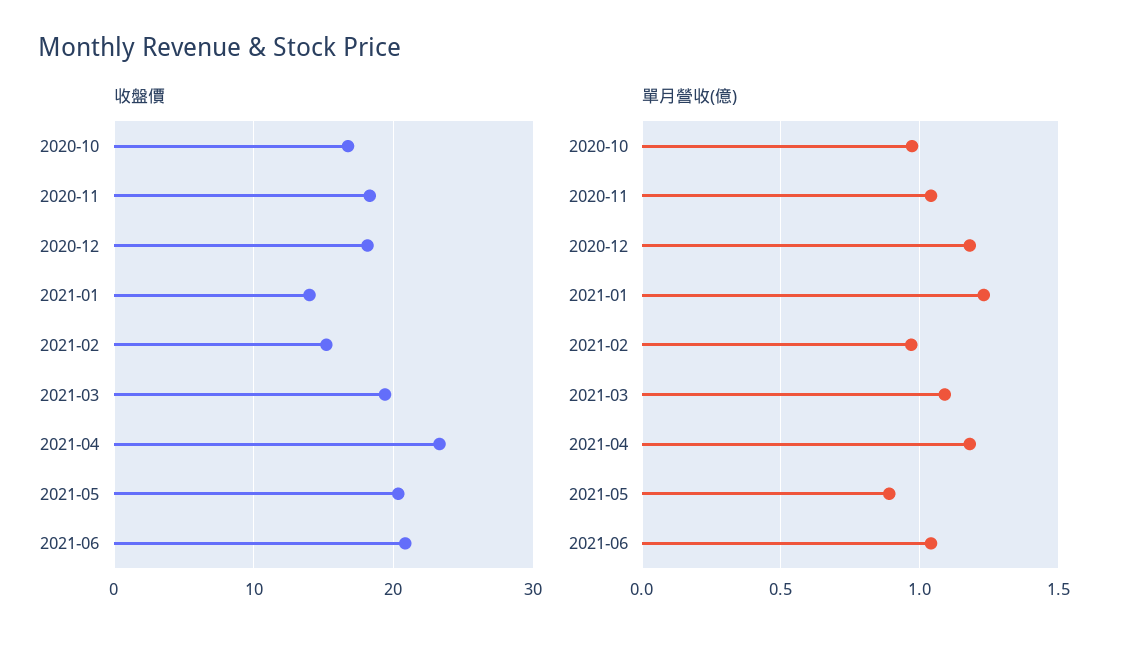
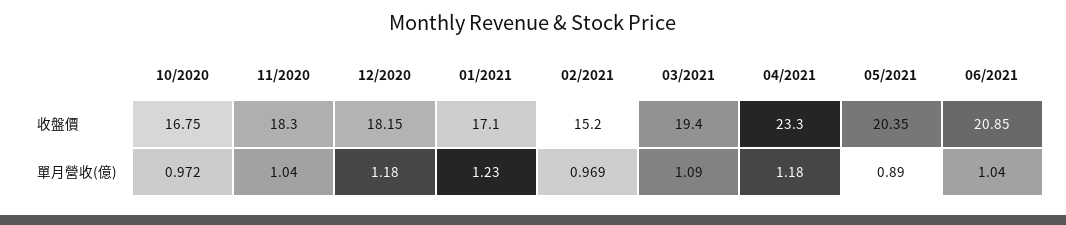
收盤價, 2021-01: 14 -> 17.1

